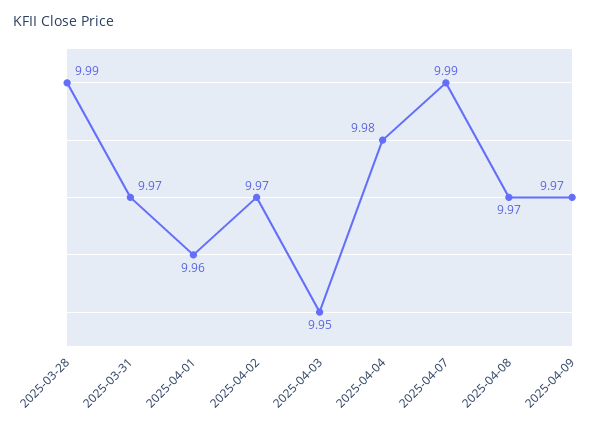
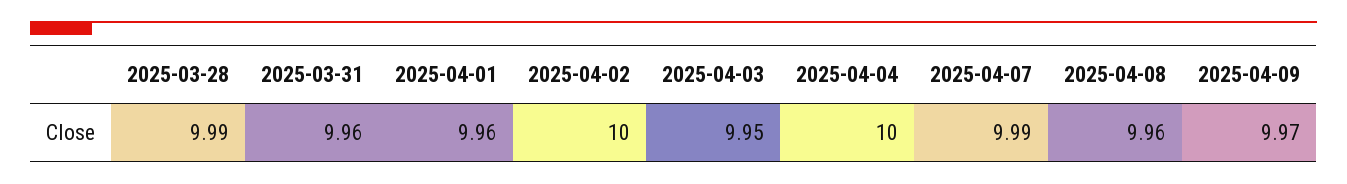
2025-03-31: 9.97 -> 9.96
2025-04-02: 9.97 -> 10
2025-04-04: 9.98 -> 10
2025-04-08: 9.97 -> 9.96

